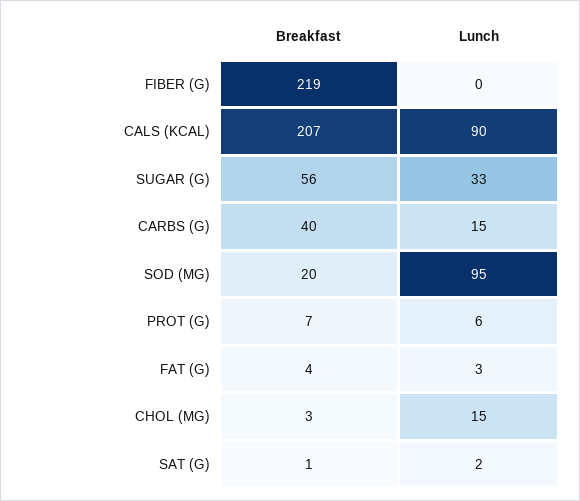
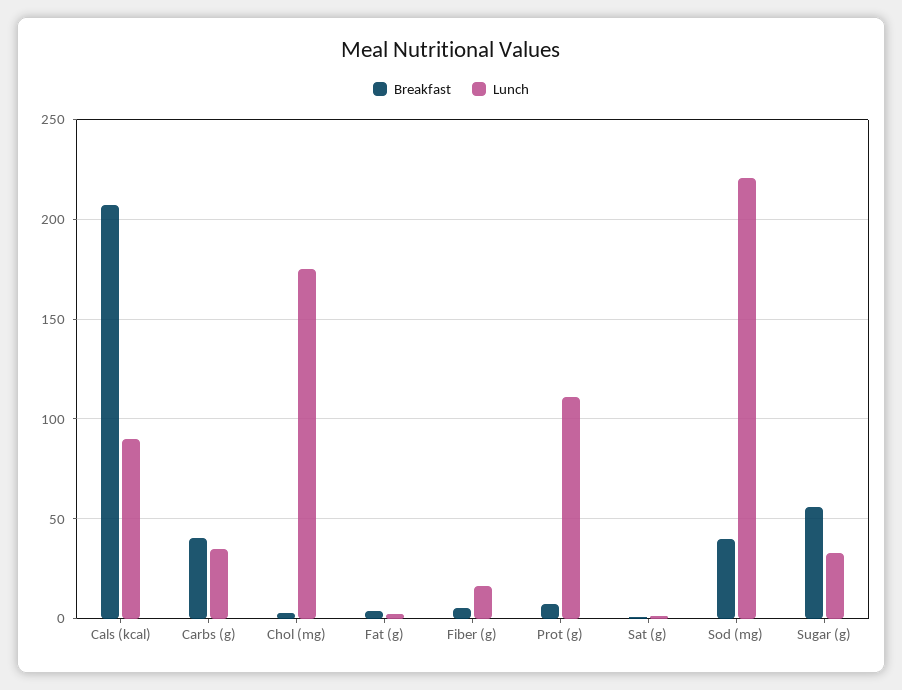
Breakfast, FIBER (G): 219 -> 5
Lunch, FIBER (G): 0 -> 15
Lunch, CARBS (G): 15 -> 35
Breakfast, SOD (MG): 20 -> 40
Lunch, SOD (MG): 95 -> 220
Lunch, PROT (G): 6 -> 110
Lunch, CHOL (MG): 15 -> 175

